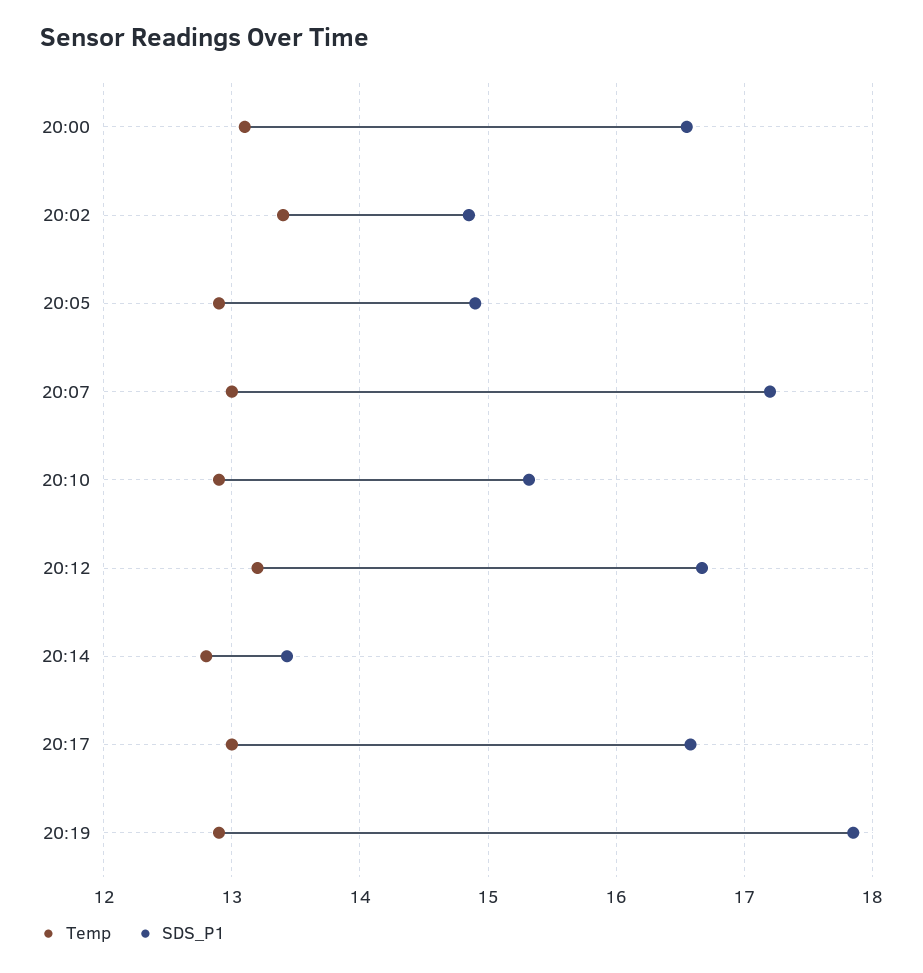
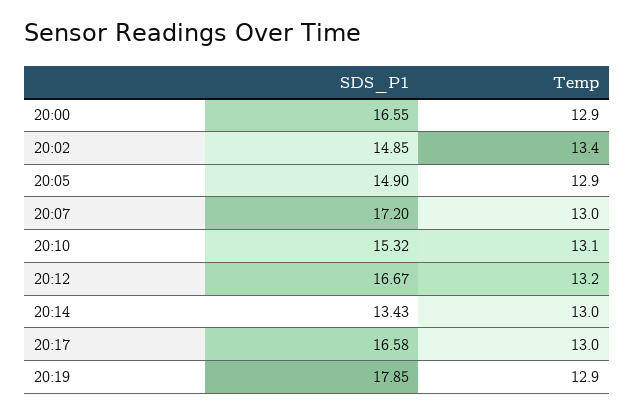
Temp, 20:00: 13.1 -> 12.9
Temp, 20:10: 12.9 -> 13.1
Temp, 20:14: 12.8 -> 13

